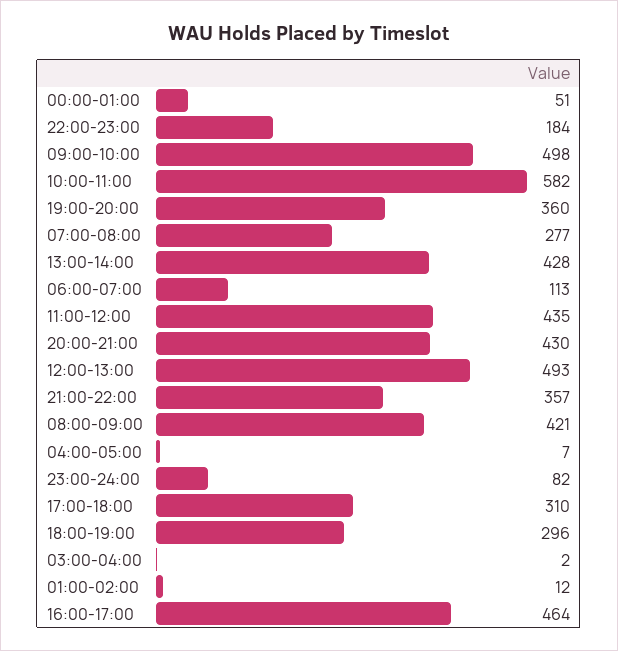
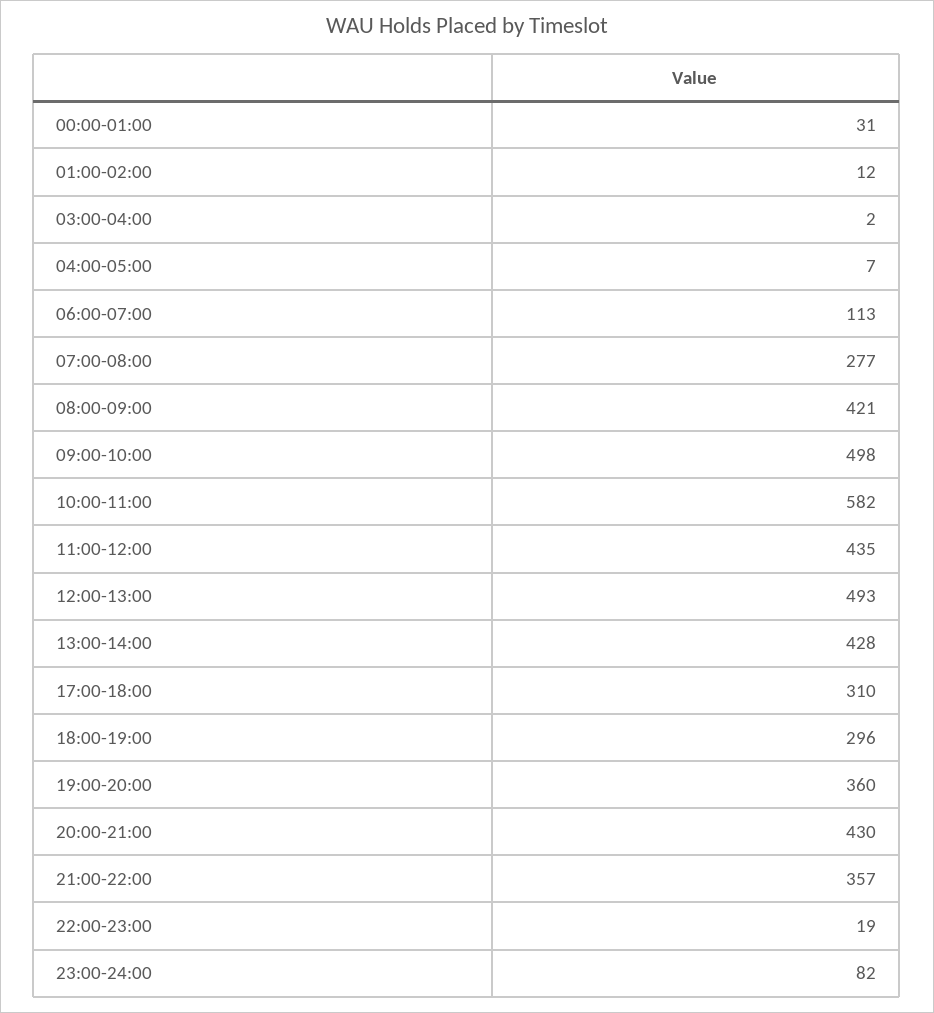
00:00-01:00: 51 -> 31
22:00-23:00: 184 -> 19
16:00-17:00: 464 -> none

